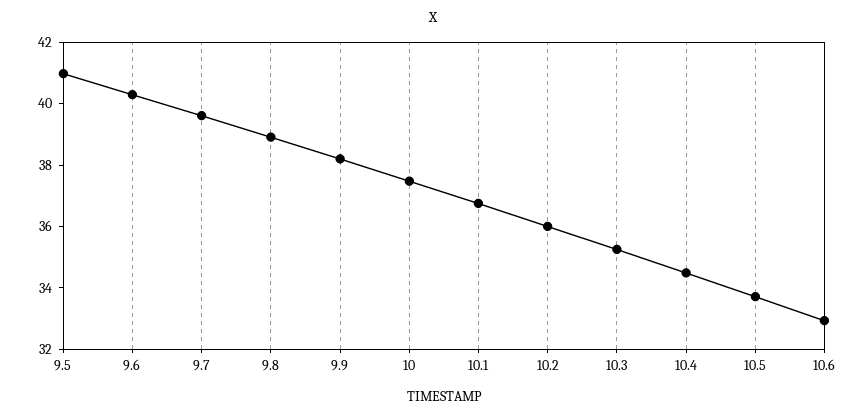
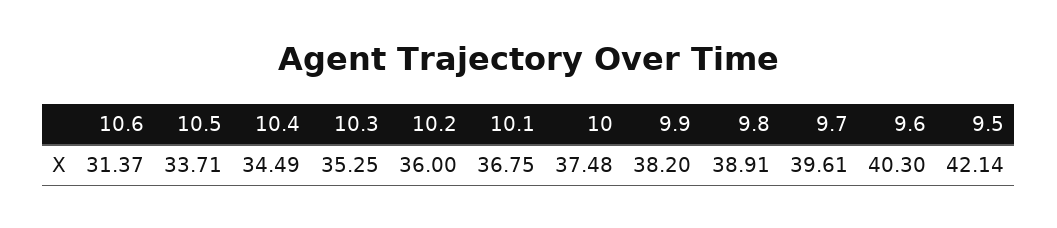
9.5: 41 -> 42.14
10.6: 33 -> 31.37

